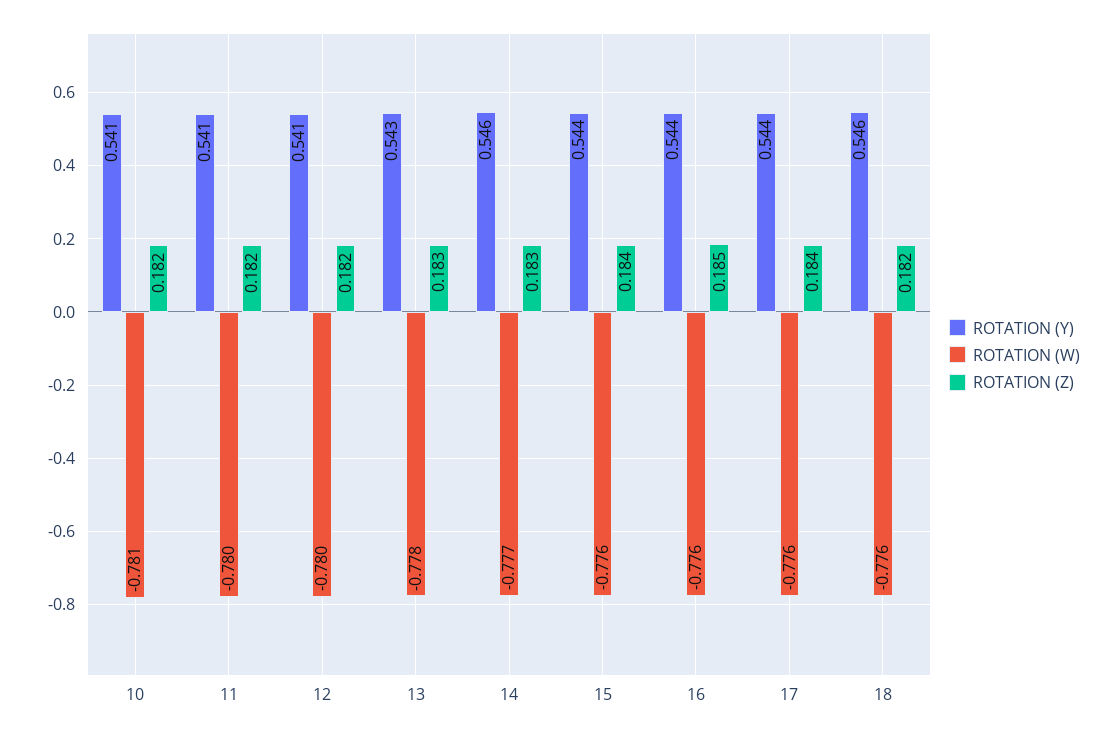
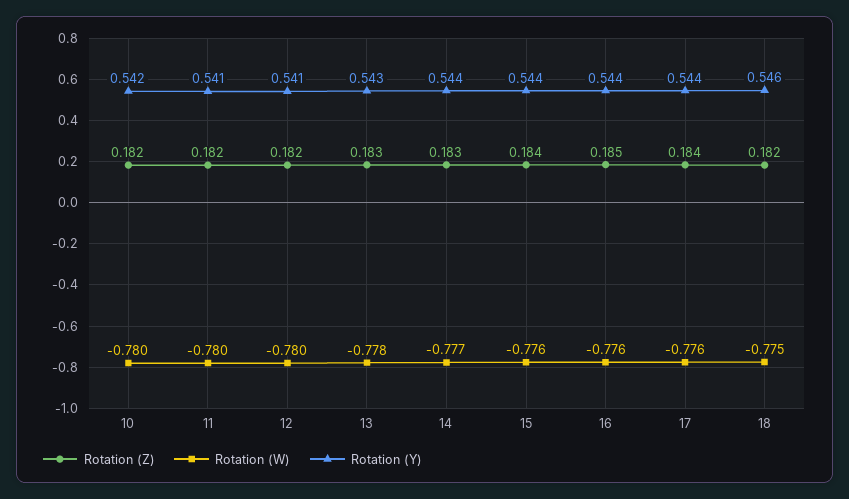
ROTATION (Y), 10: 0.541 -> 0.542
ROTATION (W), 10: -0.781 -> -0.78
ROTATION (Y), 14: 0.546 -> 0.544
ROTATION (W), 18: -0.776 -> -0.775

